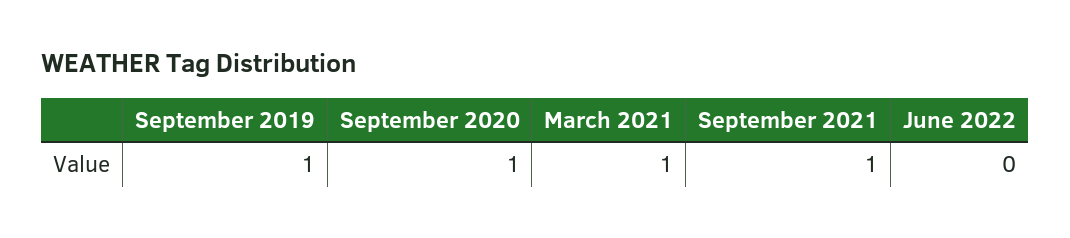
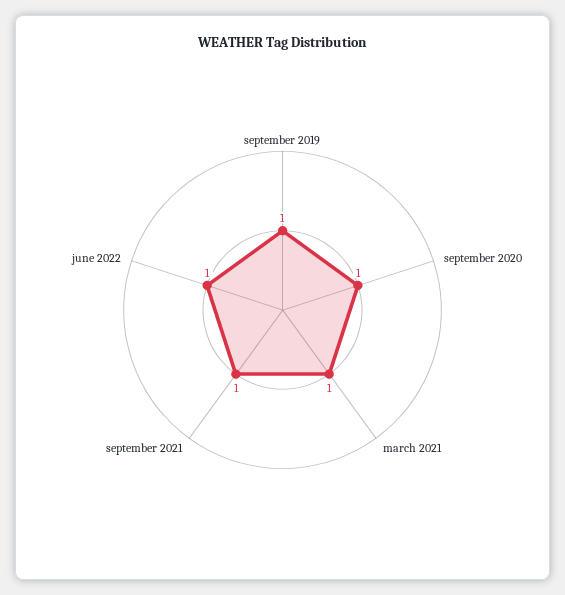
June 2022: 0 -> 1

